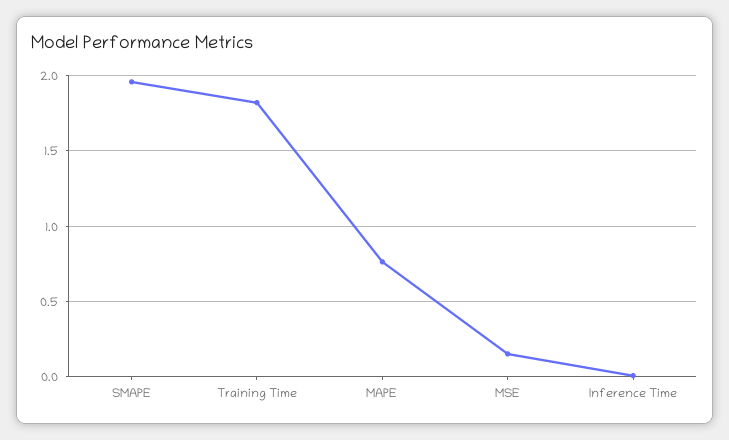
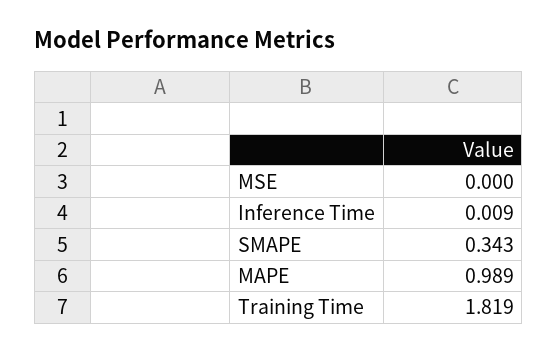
SMAPE: 1.95 -> 0.343
MAPE: 0.75 -> 0.989
MSE: 0.15 -> 0

